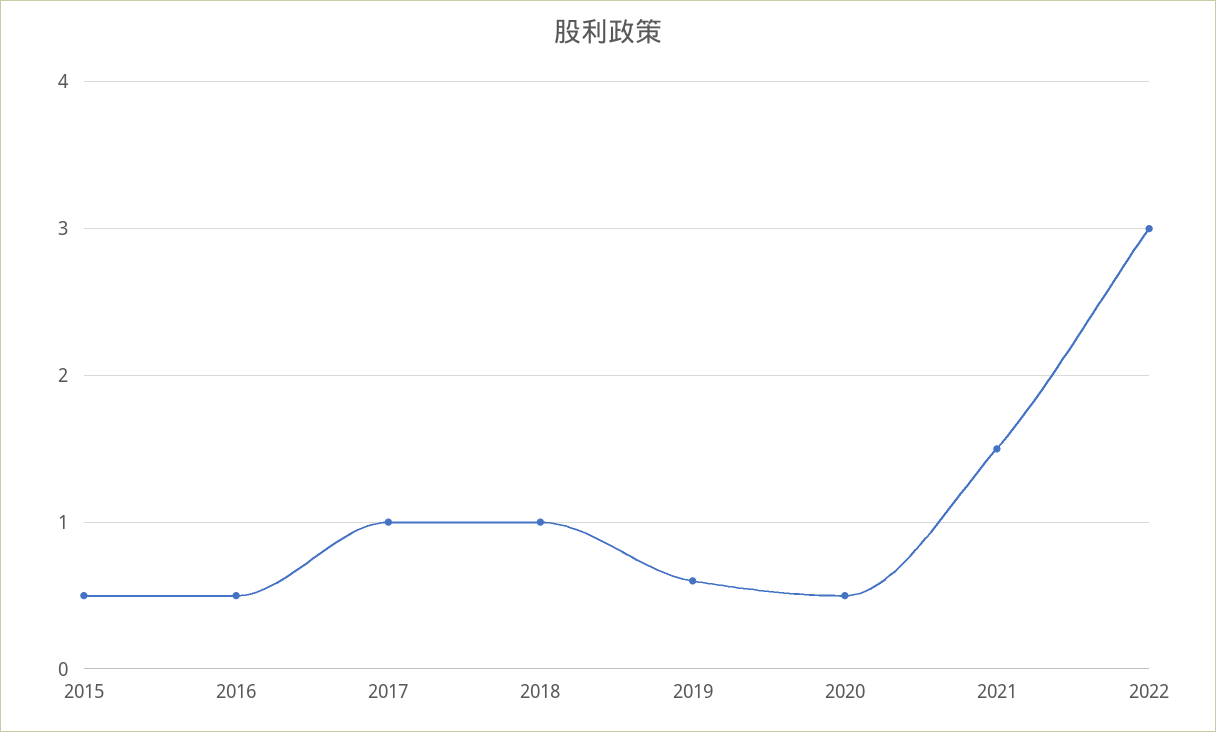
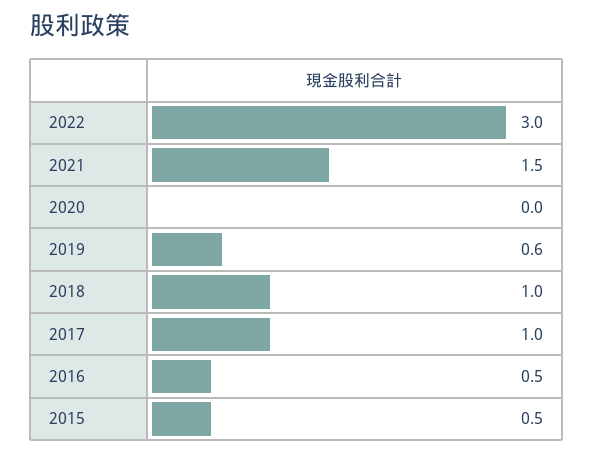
2020: 0.5 -> 0

